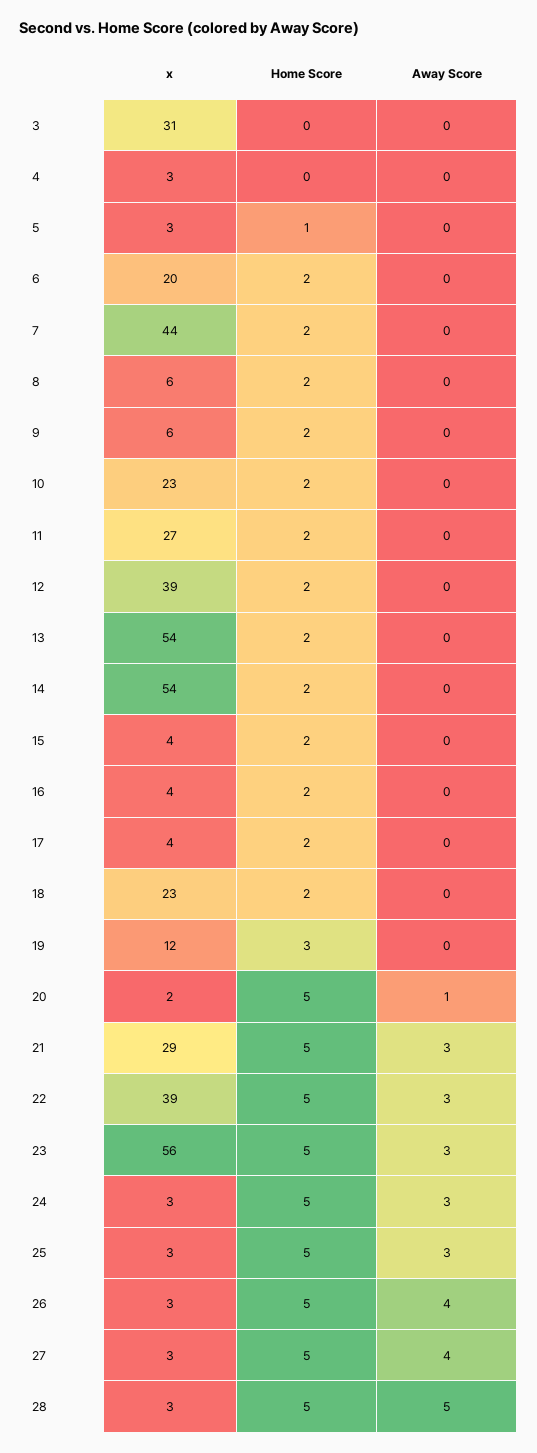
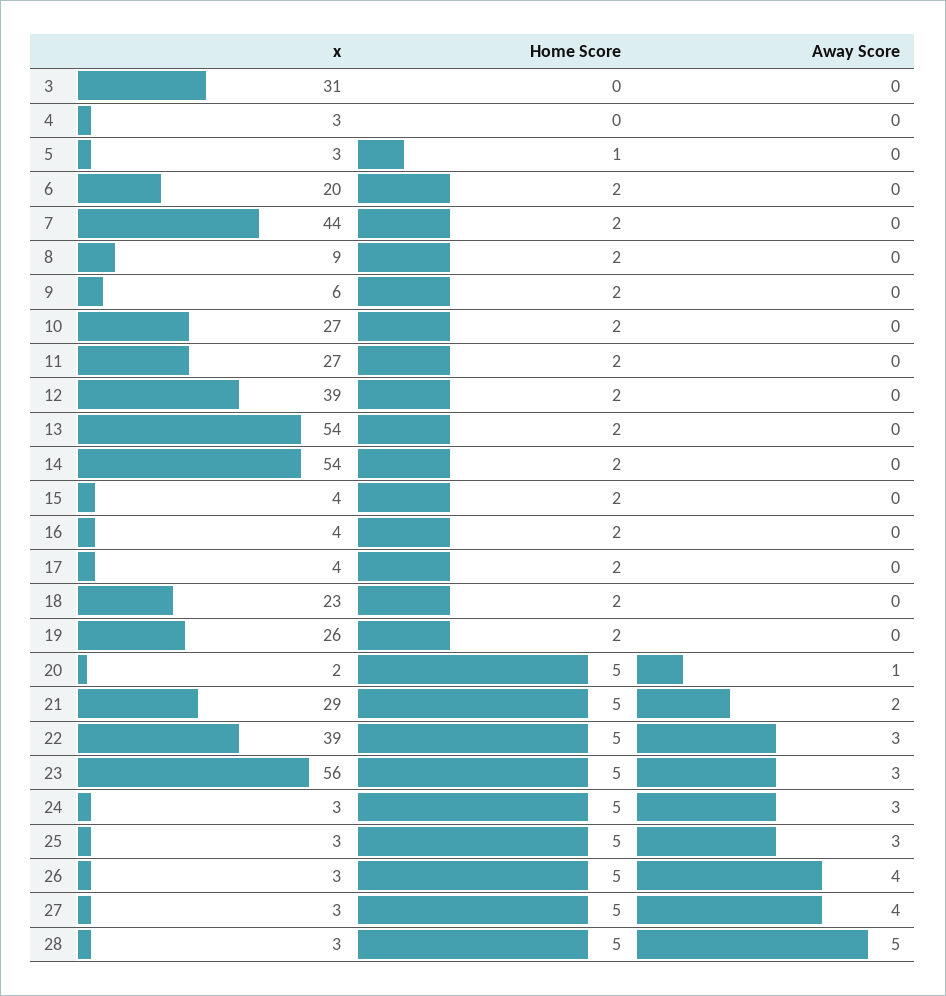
x, 8: 6 -> 9
x, 10: 23 -> 27
x, 19: 12 -> 26
Home Score, 19: 3 -> 2
Away Score, 21: 3 -> 2

